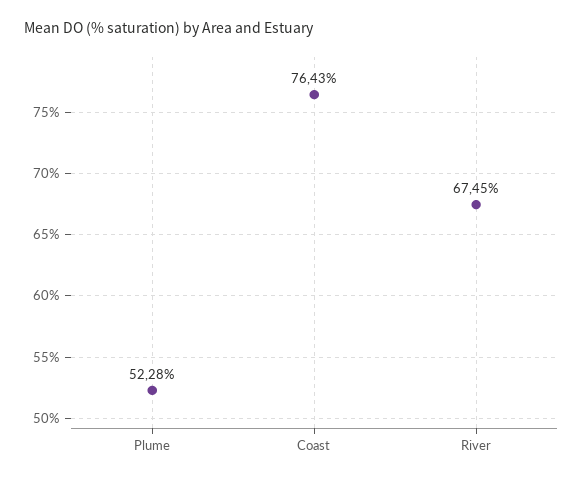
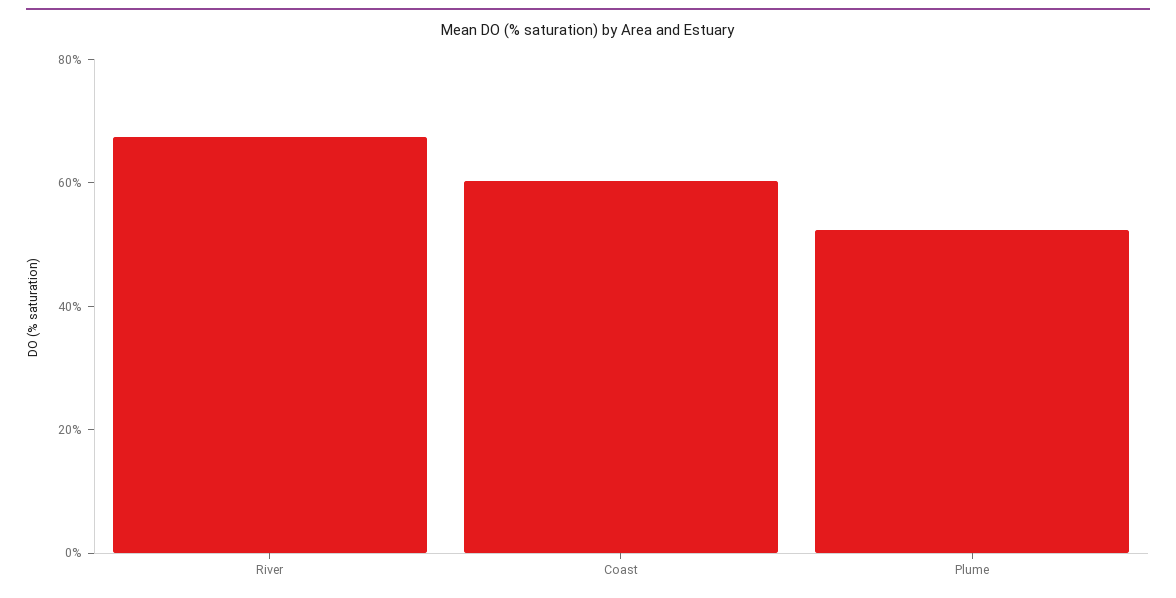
Coast: 76.43 -> 60

